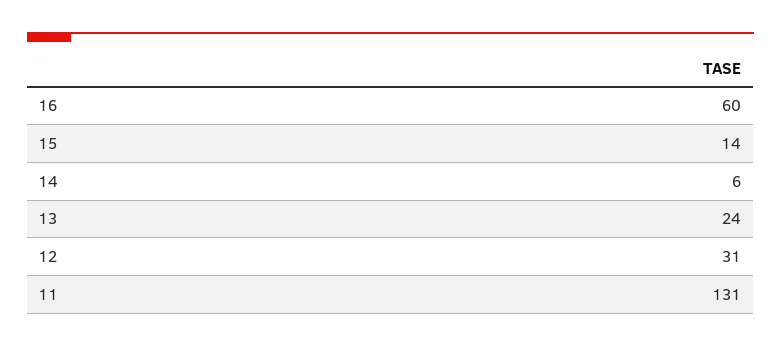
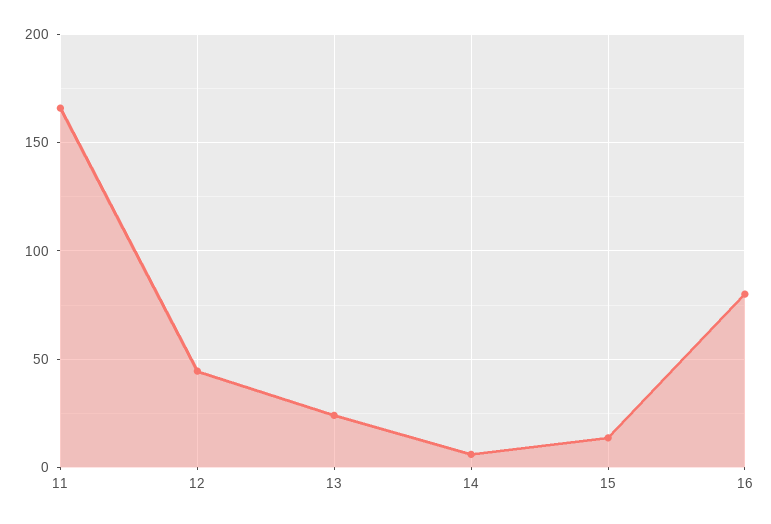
16: 60 -> 80
12: 31 -> 45
11: 131 -> 165

